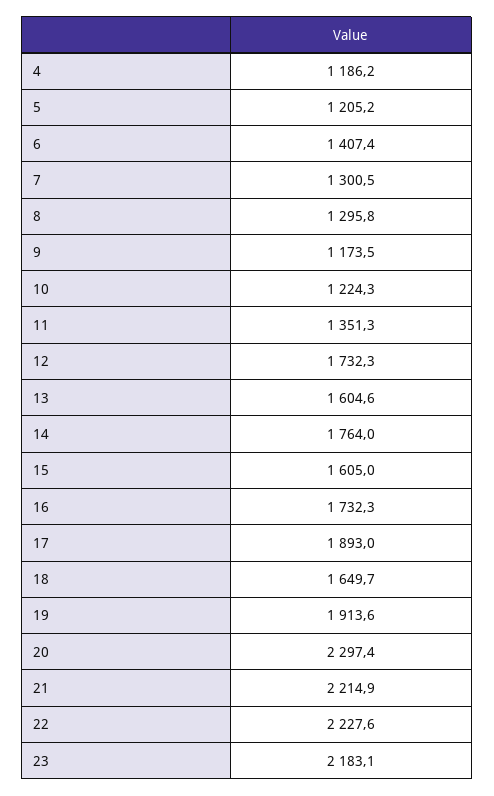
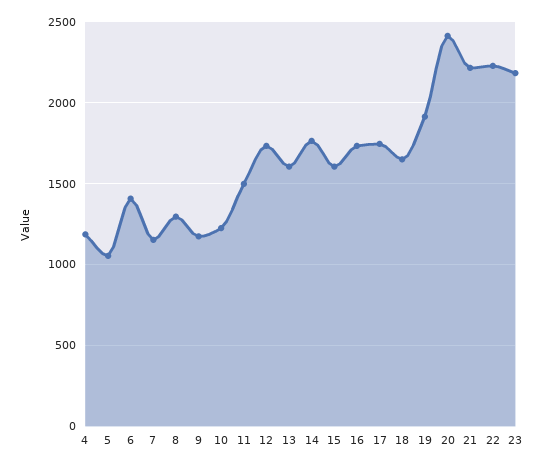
5: 1205.2 -> 1050
7: 1300.5 -> 1150
11: 1351.3 -> 1500
17: 1893 -> 1750
20: 2297.4 -> 2400

